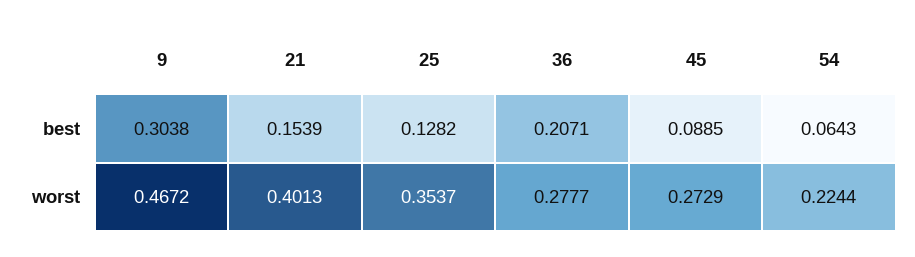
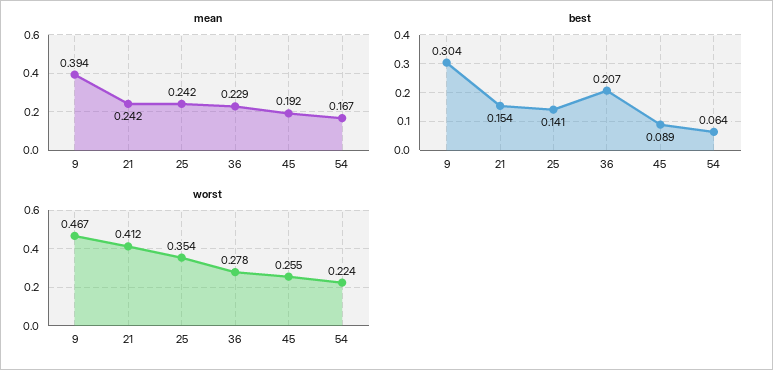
best, 25: 0.1282 -> 0.141
worst, 21: 0.4013 -> 0.412
worst, 45: 0.2729 -> 0.255
mean, 9: none -> 0.394
mean, 21: none -> 0.242
mean, 25: none -> 0.242
mean, 36: none -> 0.229
mean, 45: none -> 0.192
mean, 54: none -> 0.167

